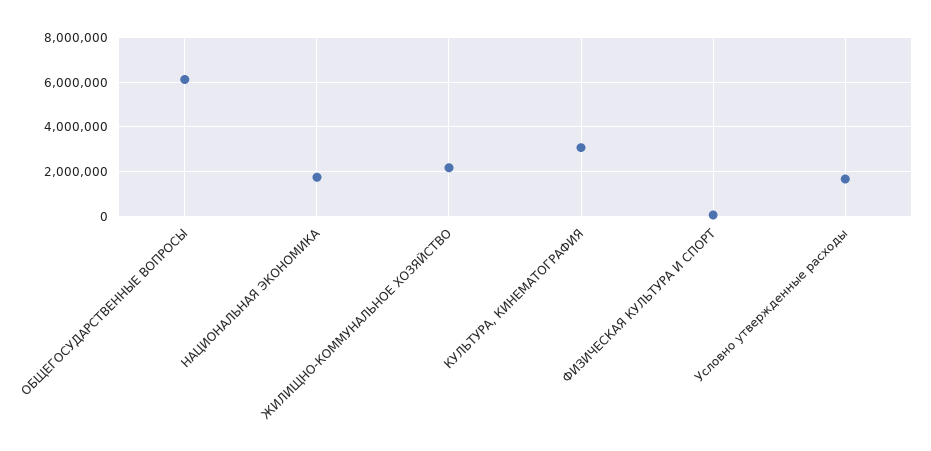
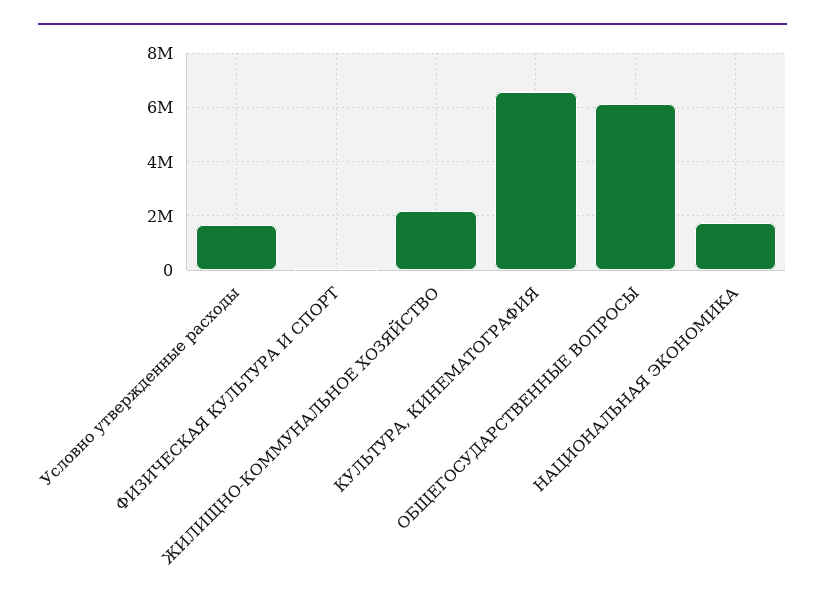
КУЛЬТУРА, КИНЕМАТОГРАФИЯ: 3000000 -> 6500000

